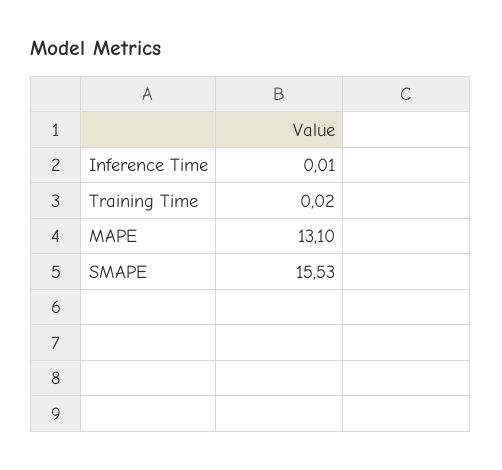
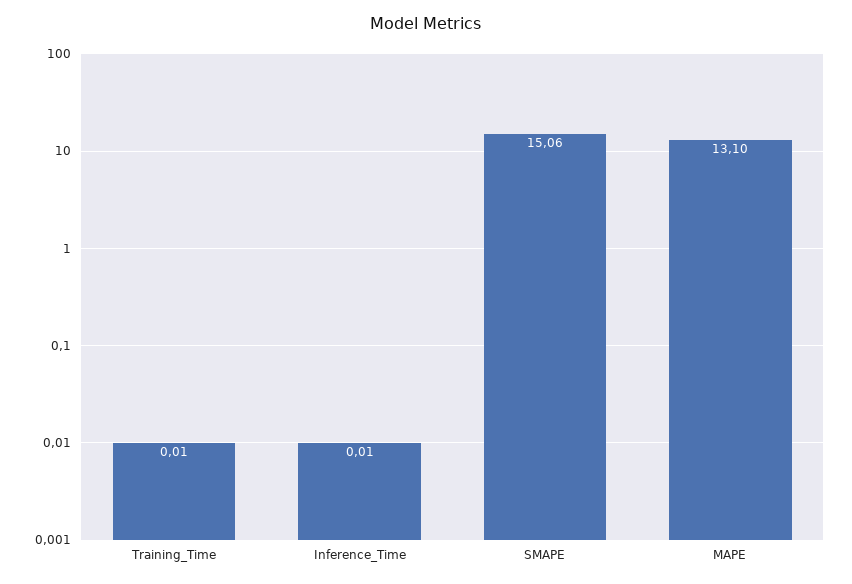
Training Time: 0.02 -> 0.01
SMAPE: 15.53 -> 15.06

